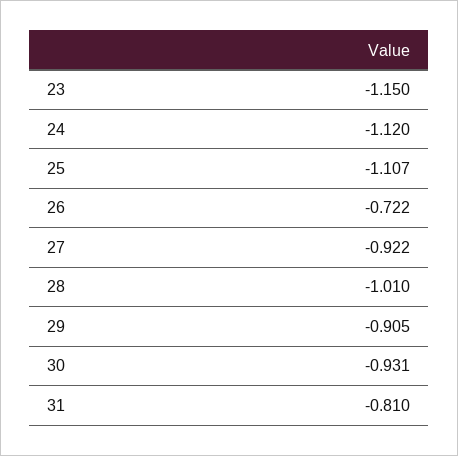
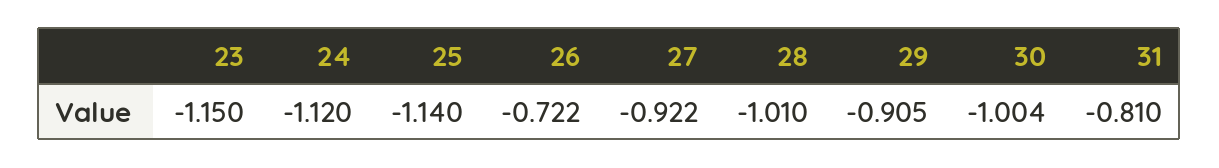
25: -1.107 -> -1.14
30: -0.931 -> -1.004

